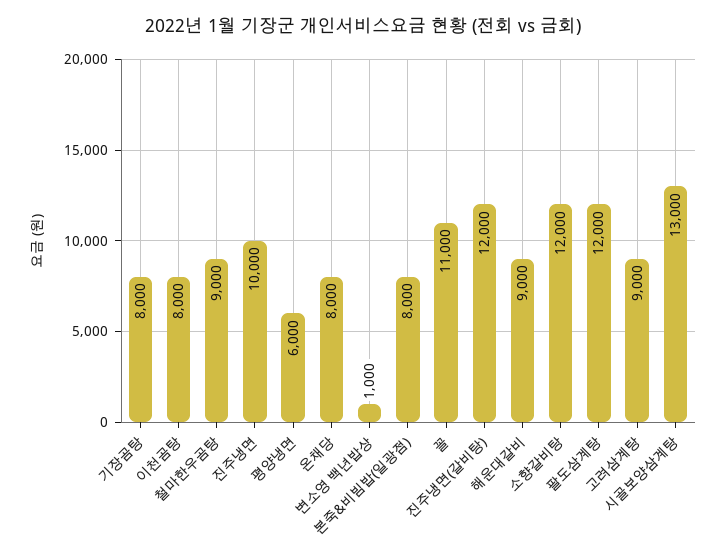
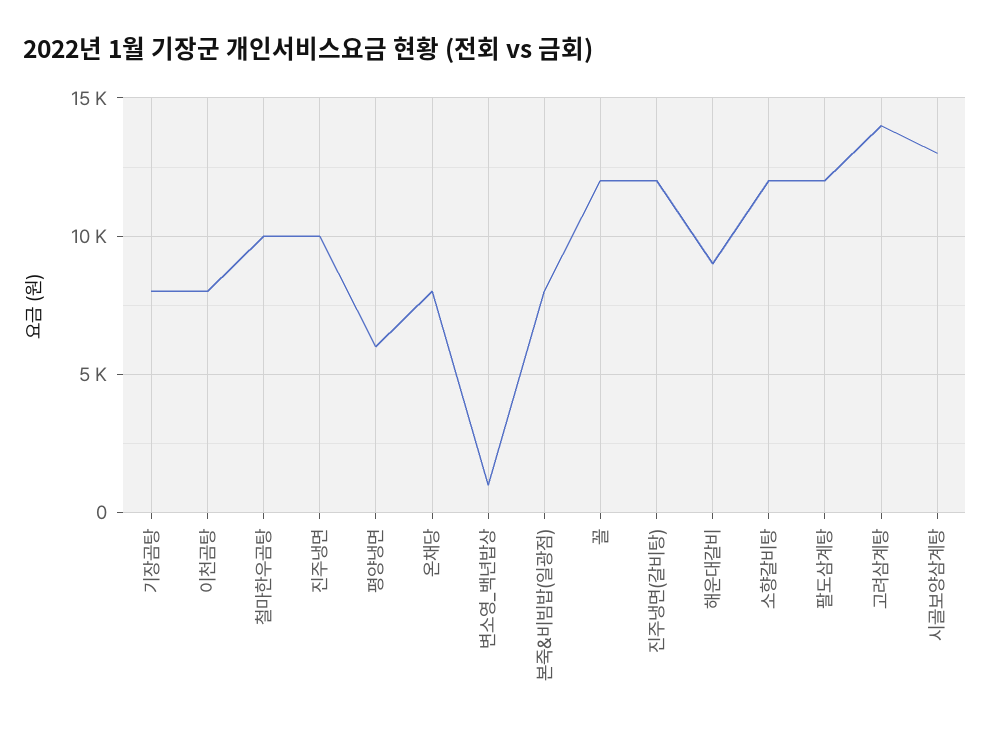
철마한우곰탕: 9000 -> 10000
꼴: 11000 -> 12000
고려삼계탕: 9000 -> 14000

